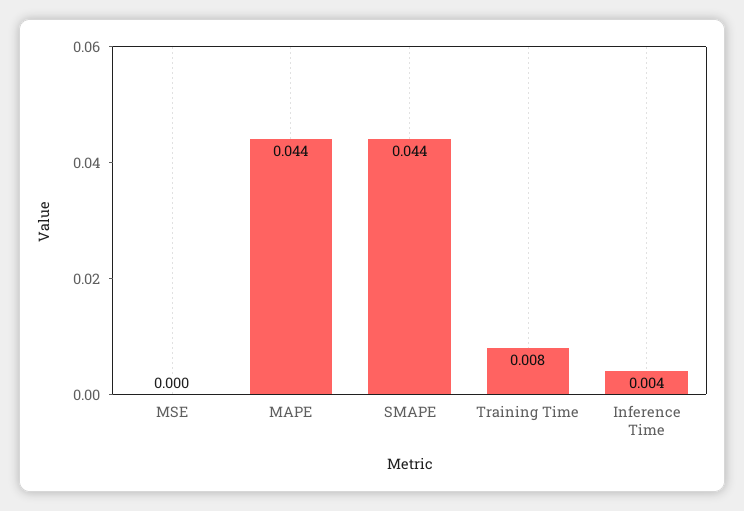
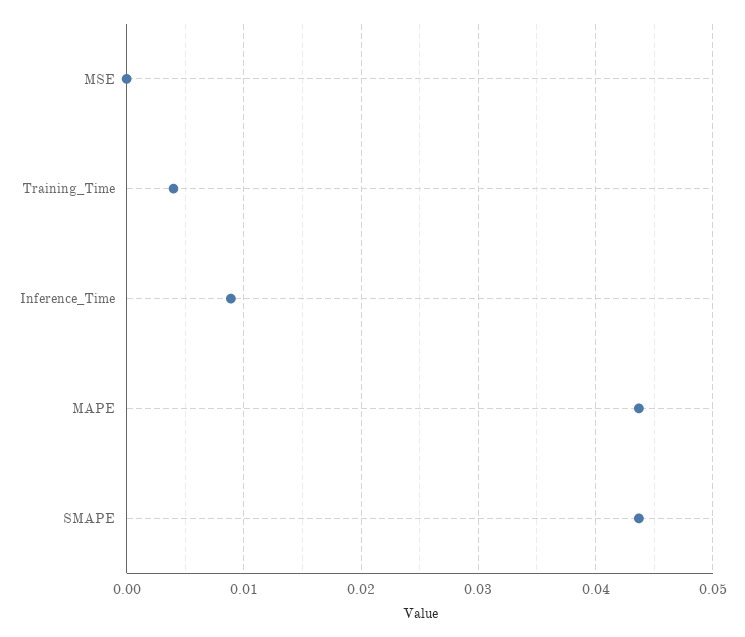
Training Time: 0.008 -> 0.004
Inference Time: 0.004 -> 0.009

